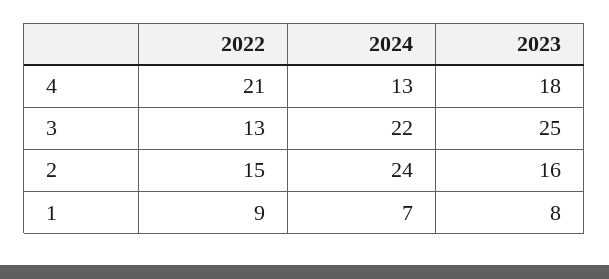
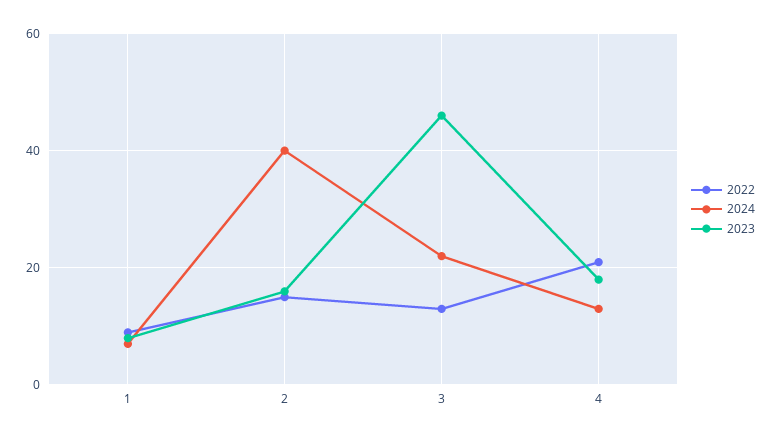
2023, 3: 25 -> 45
2024, 2: 24 -> 40

